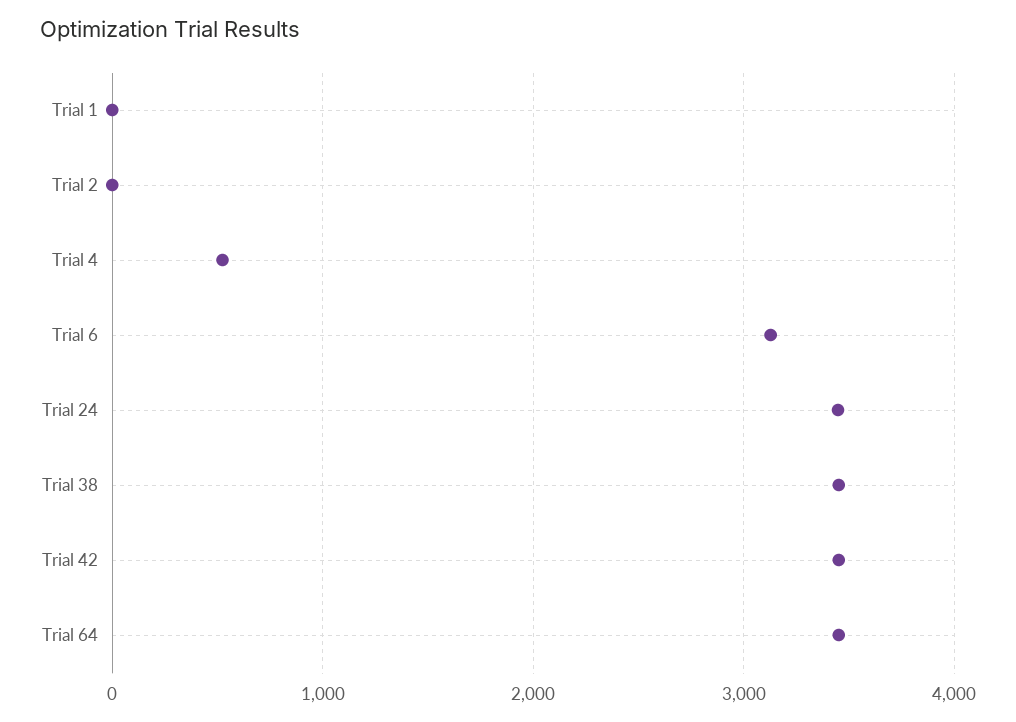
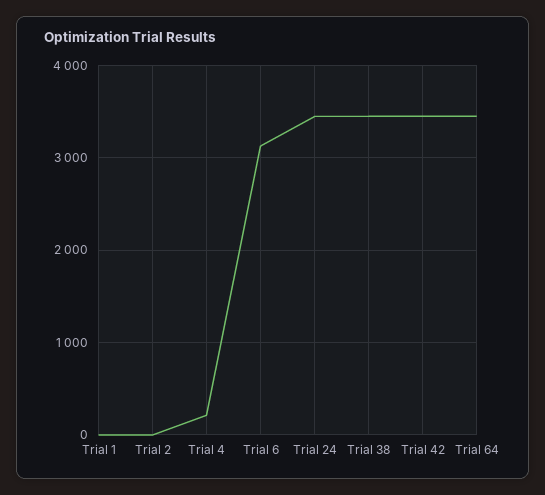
Trial 4: 500 -> 200

